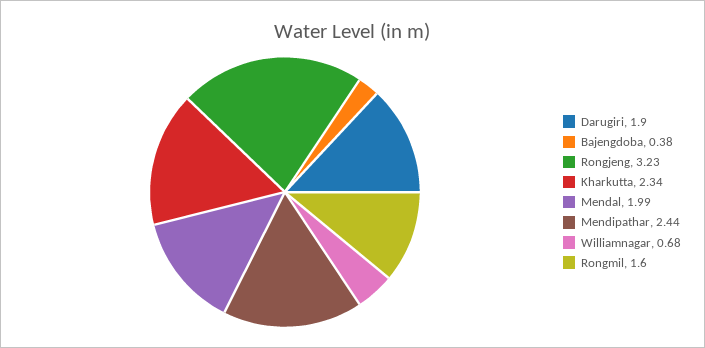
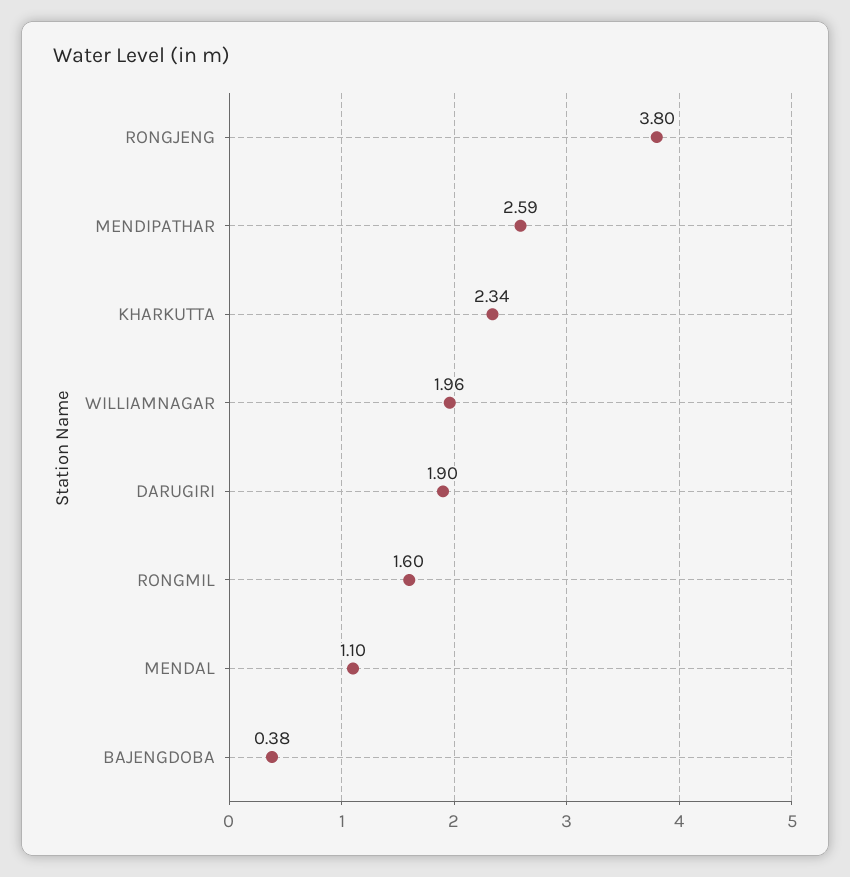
Rongjeng: 3.23 -> 3.8
Mendal: 1.99 -> 1.1
Mendipathar: 2.44 -> 2.59
Williamnagar: 0.68 -> 1.96

